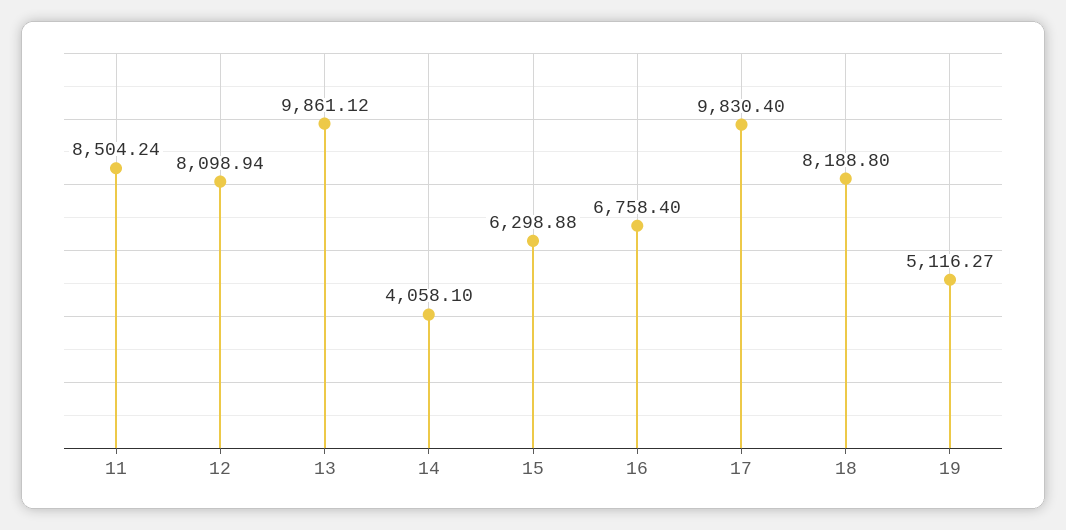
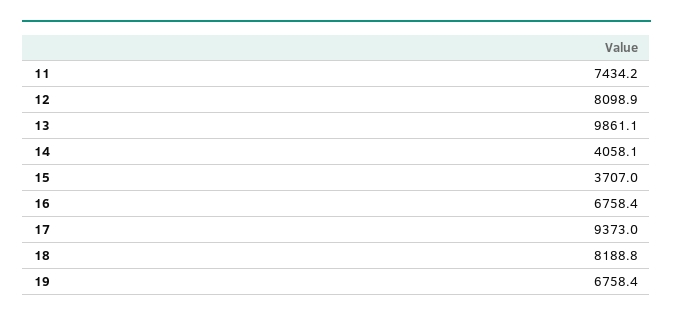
11: 8504.24 -> 7434.2
15: 6298.88 -> 3707
17: 9830.4 -> 9373
19: 5116.27 -> 6758.4

